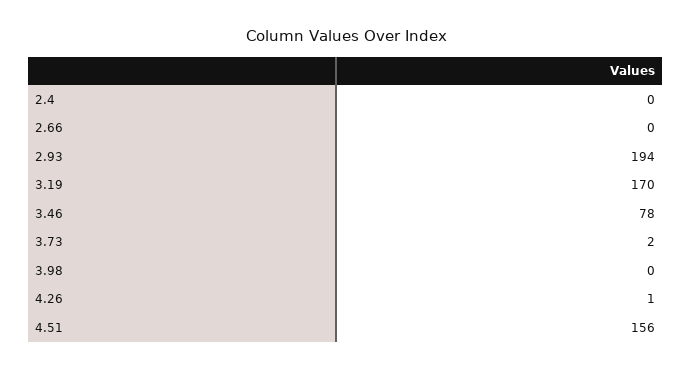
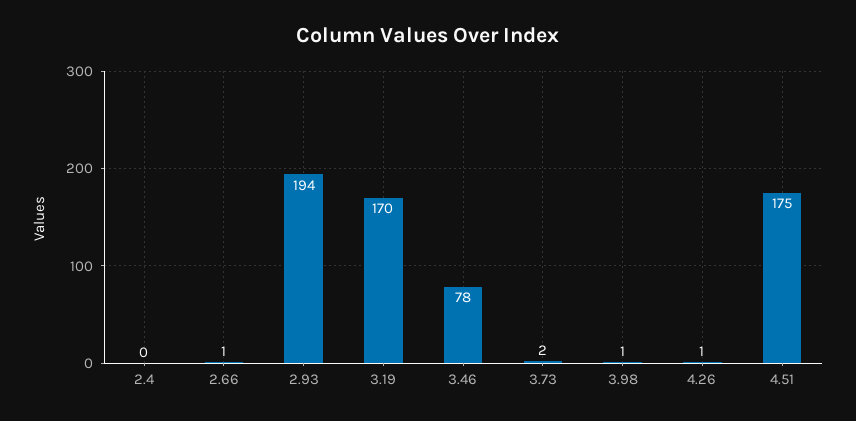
2.66: 0 -> 1
3.98: 0 -> 1
4.51: 156 -> 175

